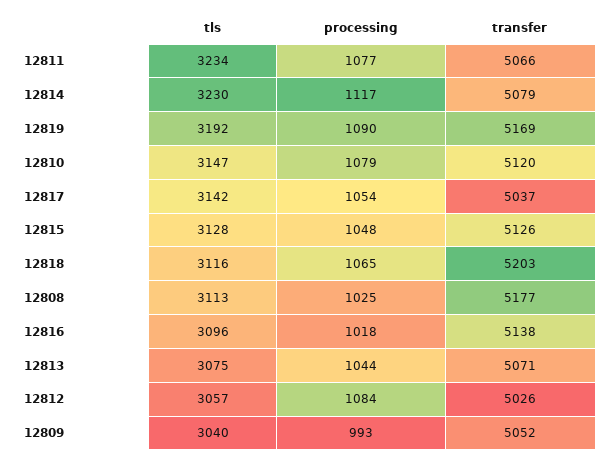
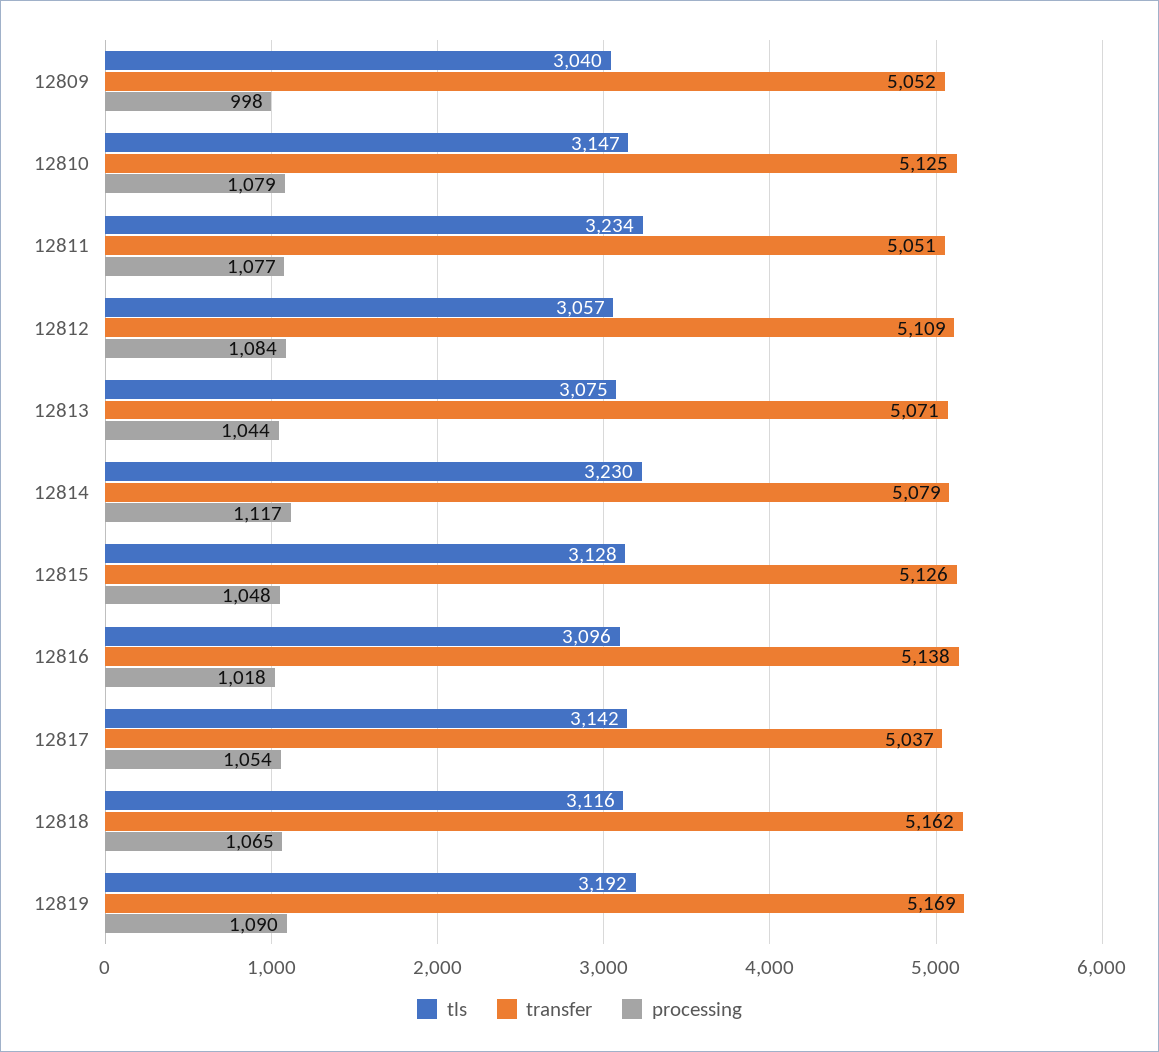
transfer, 12811: 5066 -> 5051
transfer, 12810: 5120 -> 5125
transfer, 12818: 5203 -> 5162
tls, 12808: 3113 -> none
processing, 12808: 1025 -> none
transfer, 12808: 5177 -> none
transfer, 12812: 5026 -> 5109
processing, 12809: 993 -> 998

